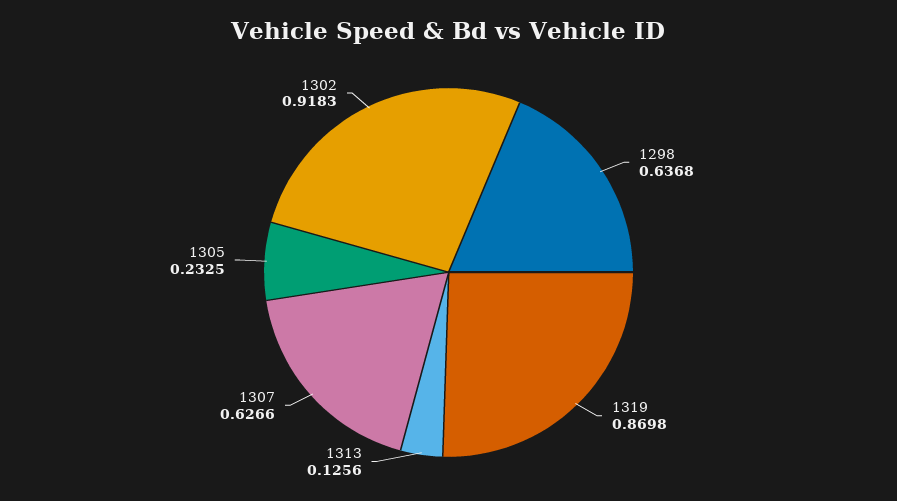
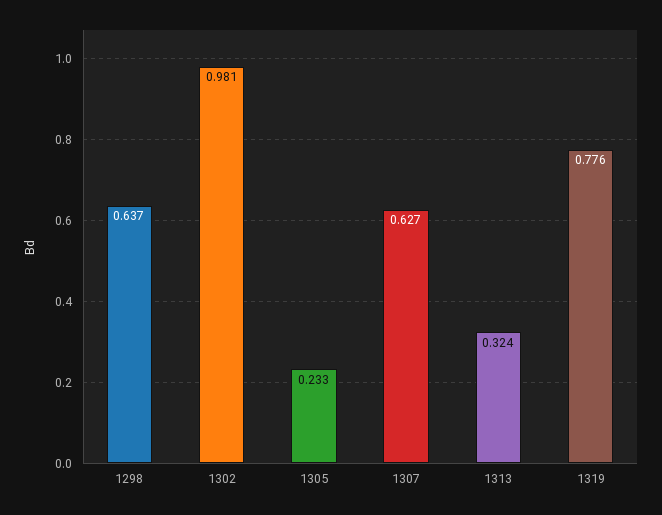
1319: 0.8698 -> 0.776
1313: 0.1256 -> 0.324
1302: 0.9183 -> 0.981

